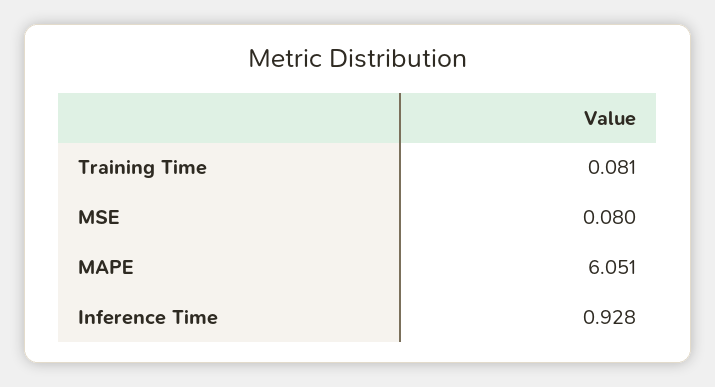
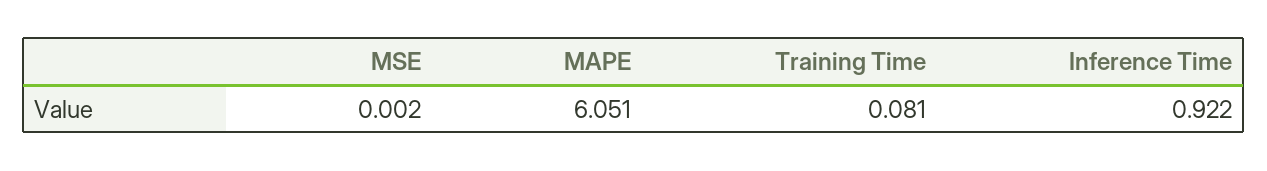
MSE: 0.08 -> 0.002
Inference Time: 0.928 -> 0.922

